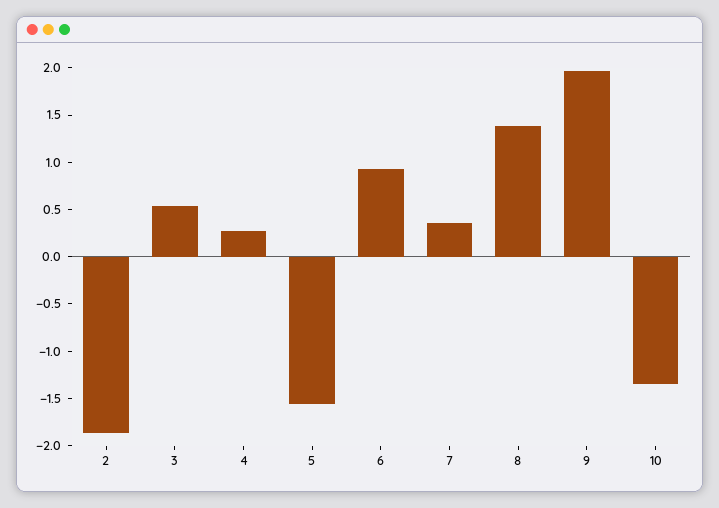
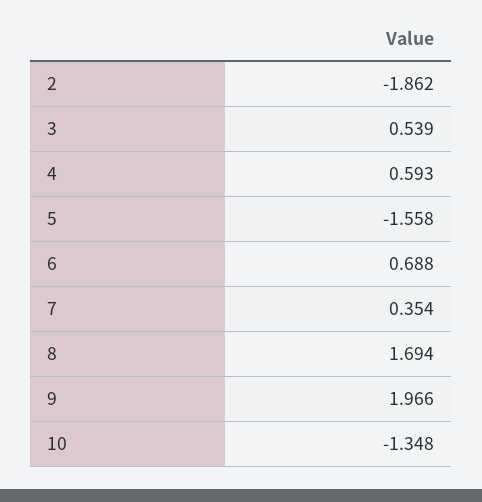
4: 0.3 -> 0.593
6: 0.9 -> 0.688
8: 1.4 -> 1.694

